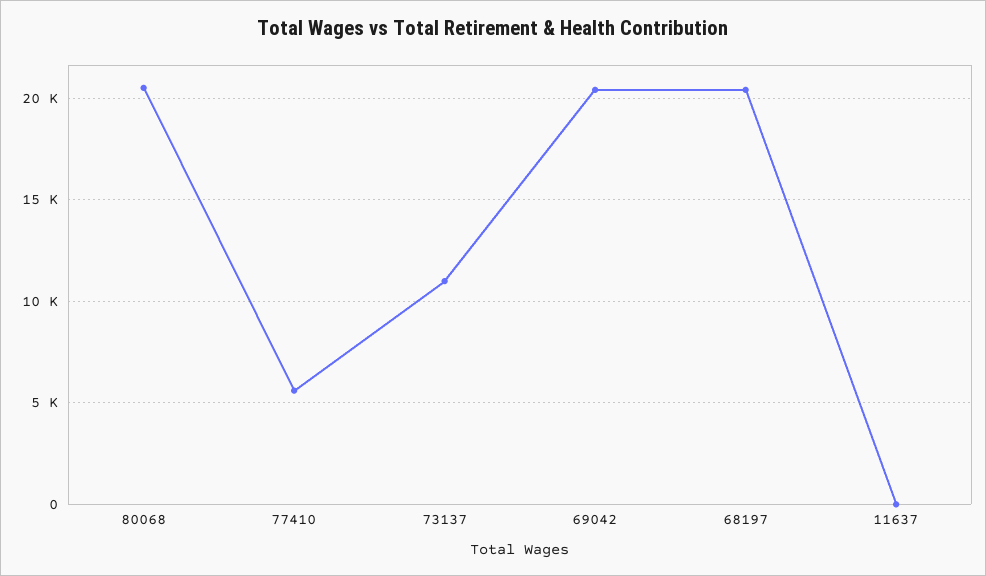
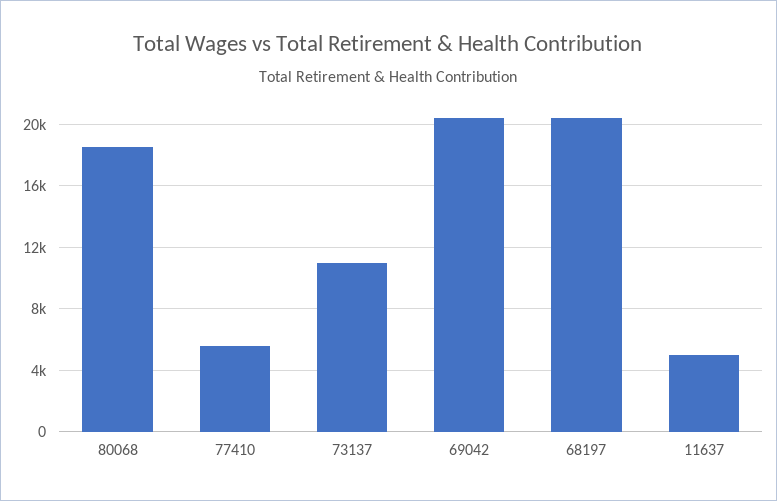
80068: 20500 -> 18500
11637: 0 -> 5000

